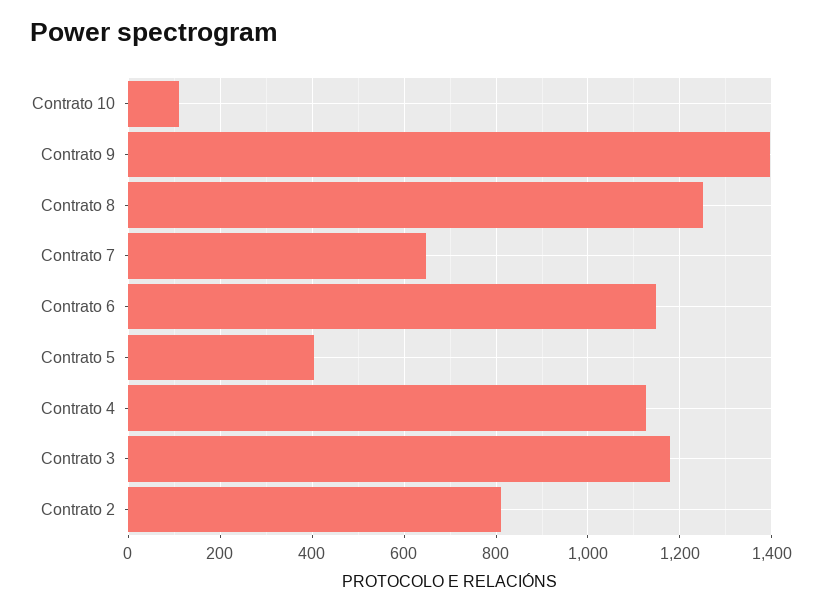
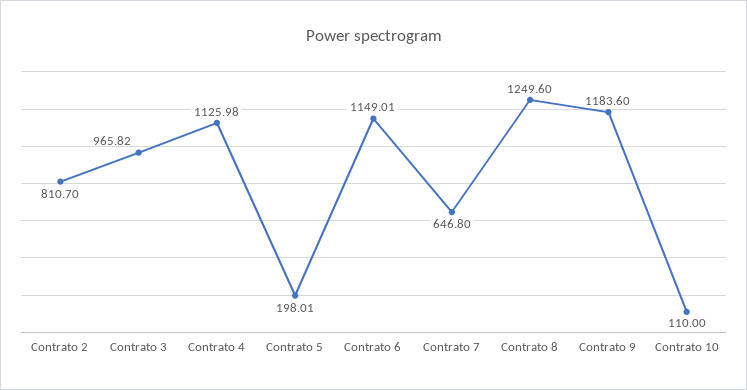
Contrato 9: 1400 -> 1183.6
Contrato 5: 400 -> 198.01
Contrato 3: 1180 -> 965.82

